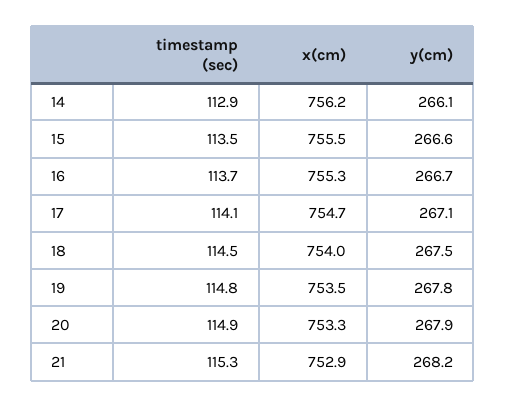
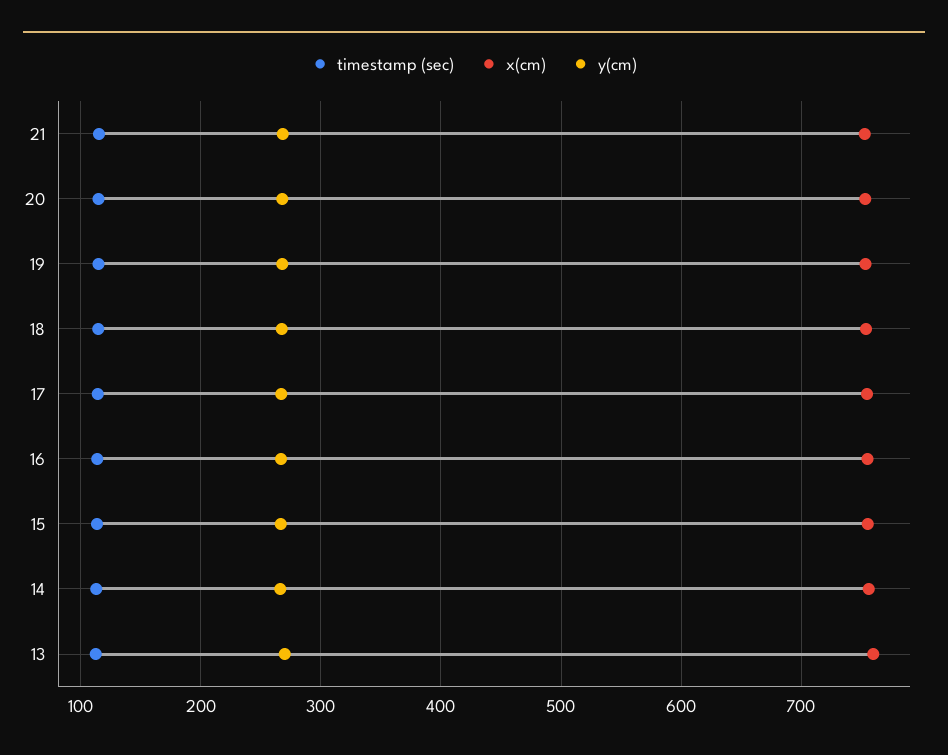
timestamp (sec), 13: none -> 110
x(cm), 13: none -> 760
y(cm), 13: none -> 270

